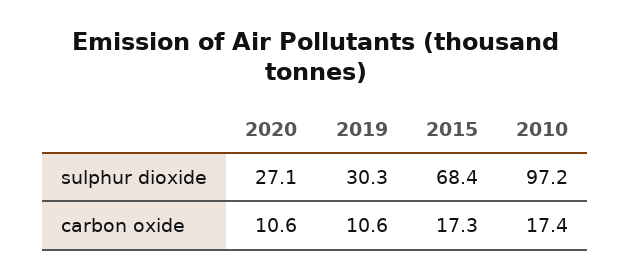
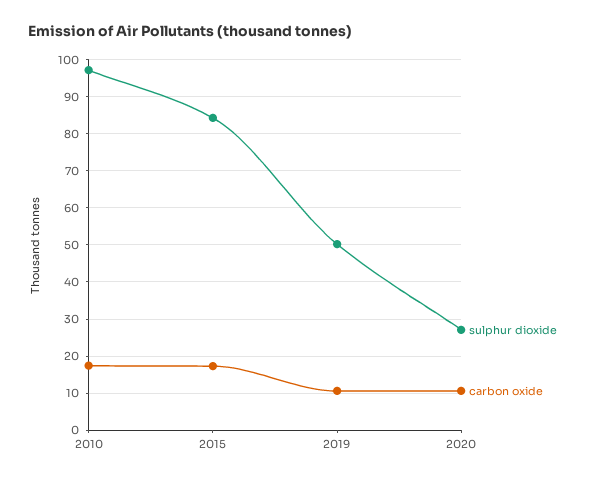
sulphur dioxide, 2019: 30.3 -> 50
sulphur dioxide, 2015: 68.4 -> 84

